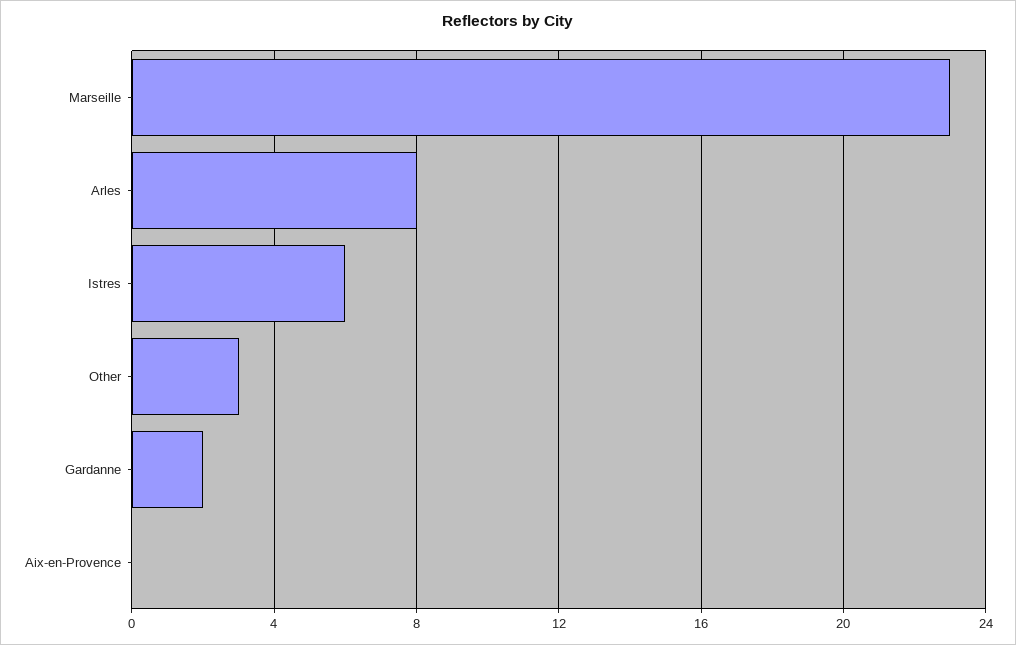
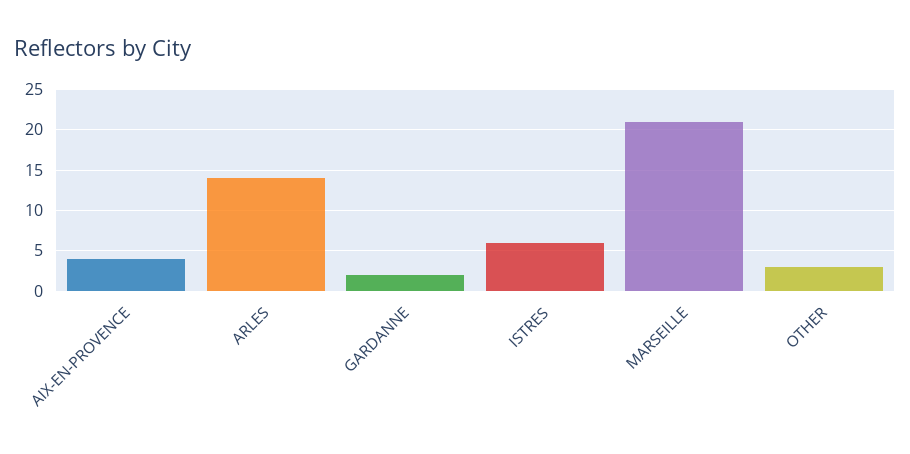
Marseille: 23 -> 21
Arles: 8 -> 14
Aix-en-Provence: 0 -> 4

